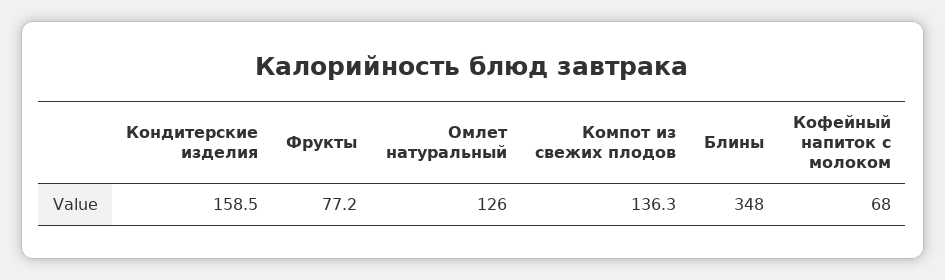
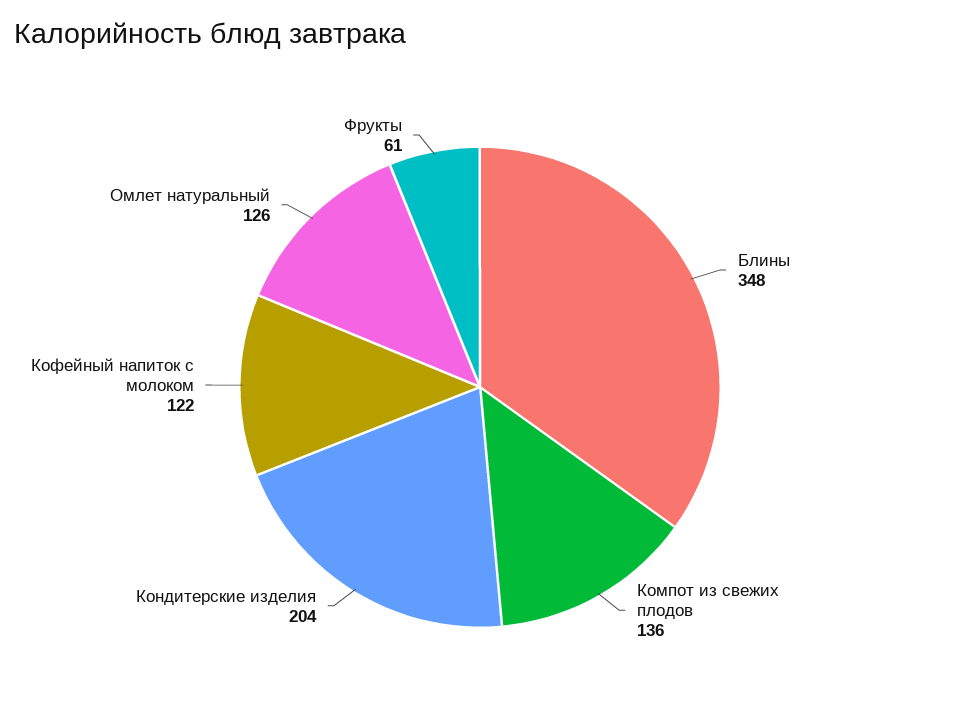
Кондитерские изделия: 158.5 -> 204
Фрукты: 77.2 -> 61
Кофейный напиток с молоком: 68 -> 122

